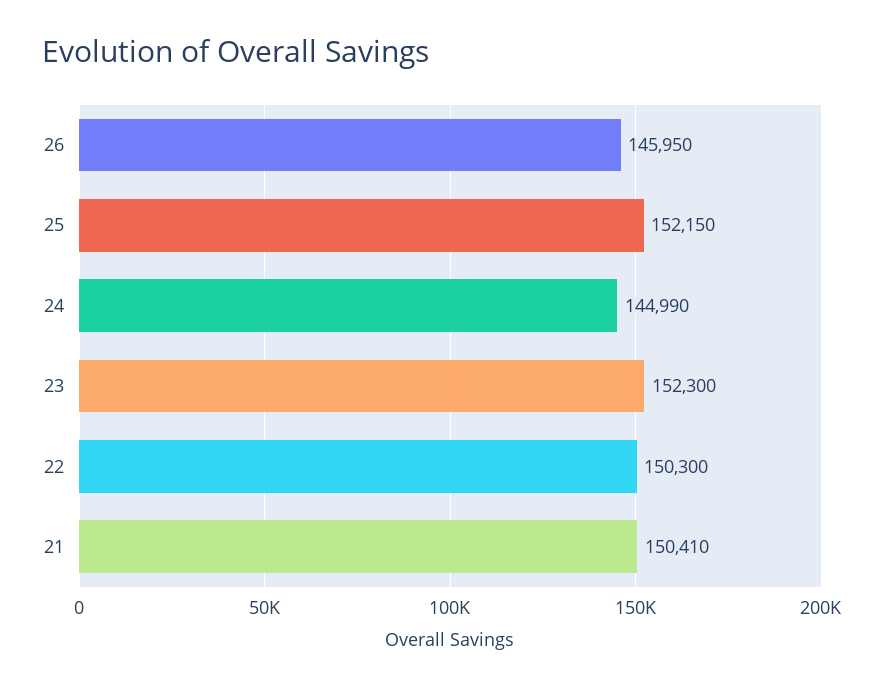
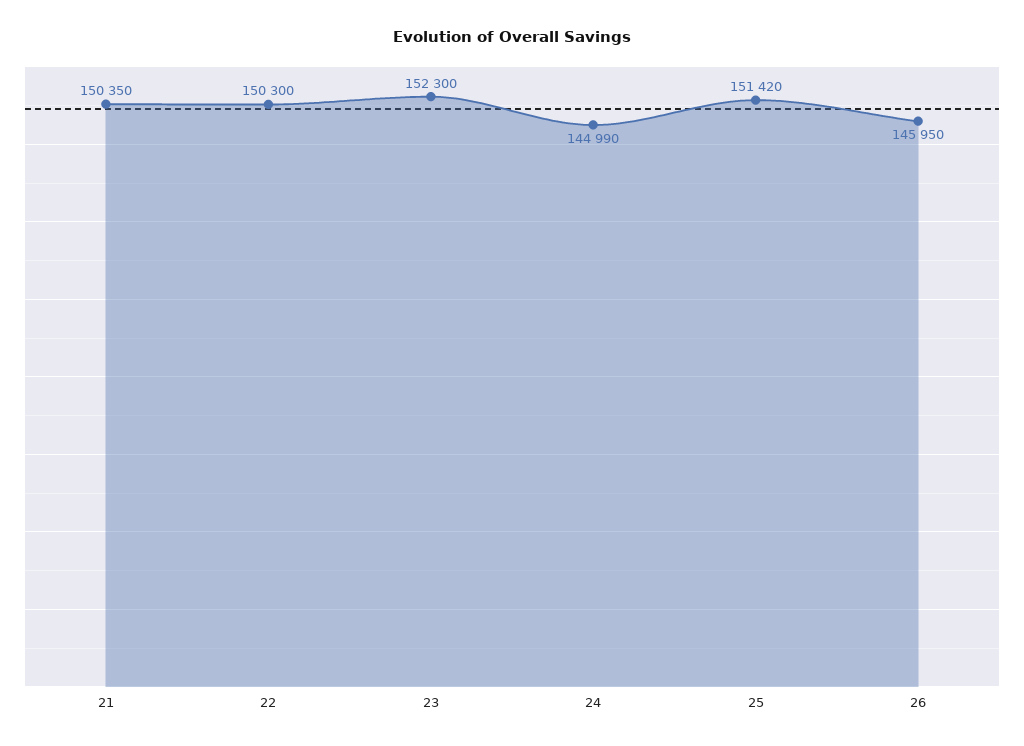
25: 152150 -> 151420
21: 150410 -> 150350

